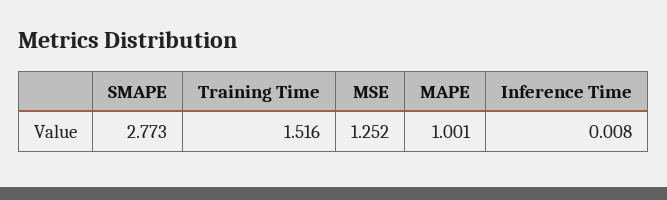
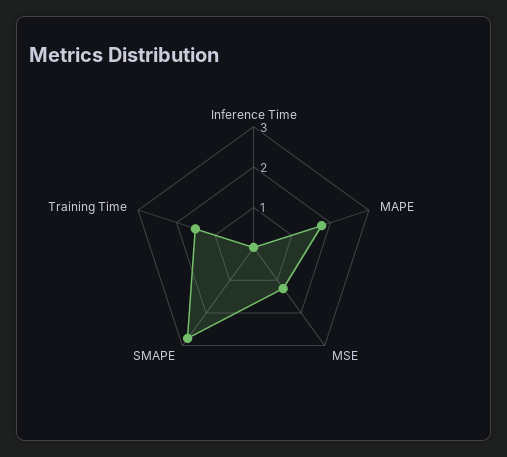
MAPE: 1.001 -> 1.8

